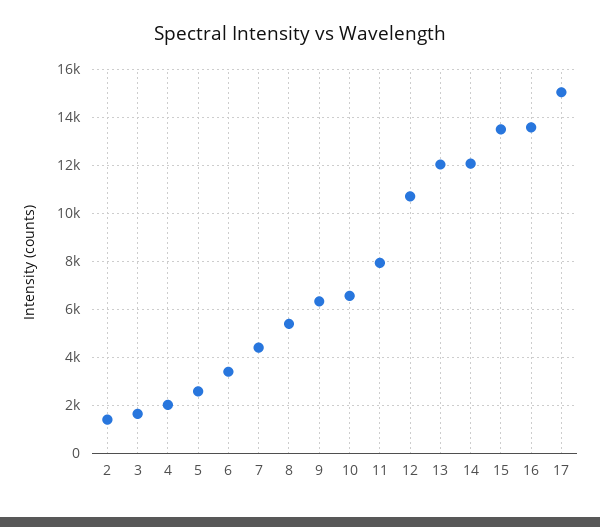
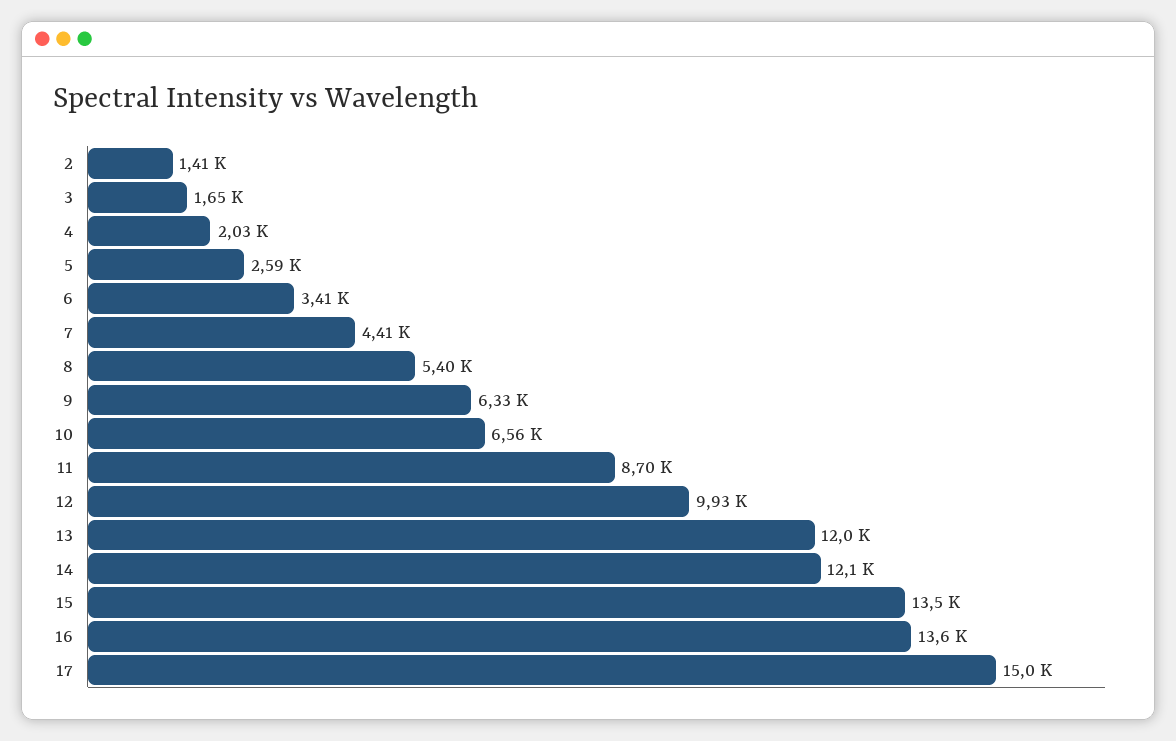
11: 8000 -> 8700
12: 10750 -> 9930

